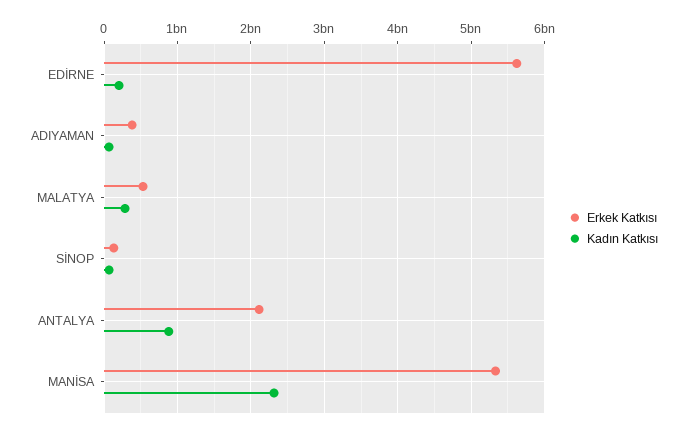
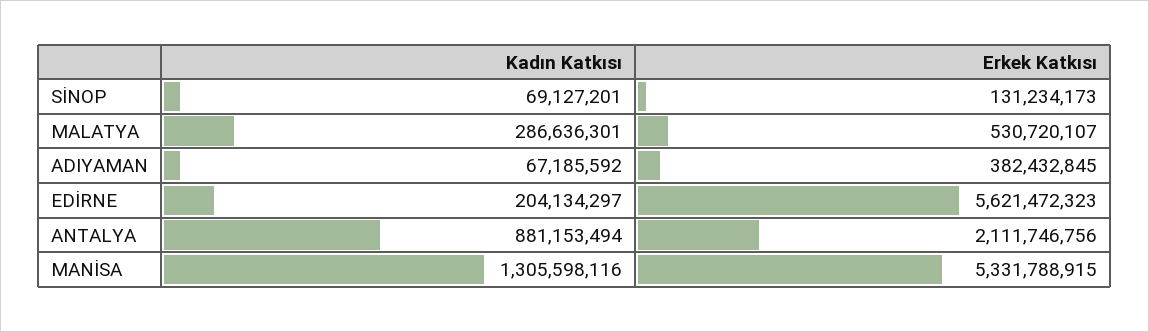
Kadın Katkısı, MANİSA: 2300000000 -> 1305598116

